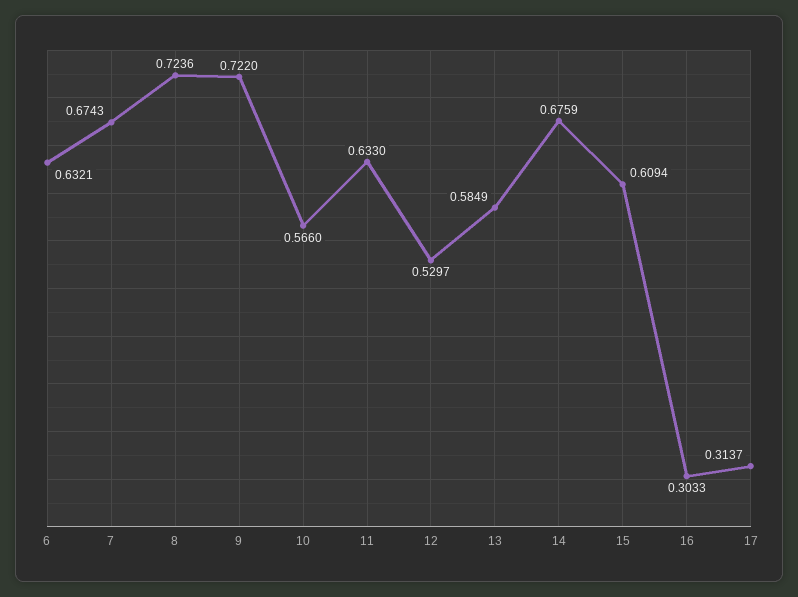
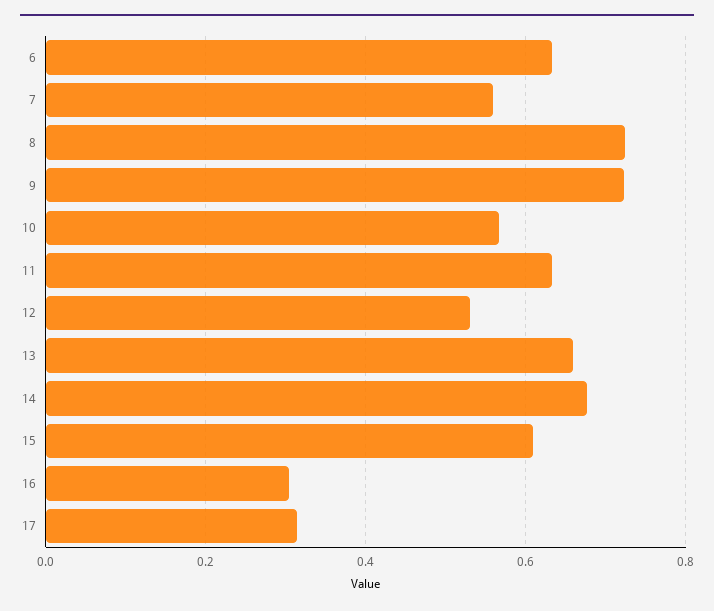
7: 0.6743 -> 0.56
13: 0.5849 -> 0.66

